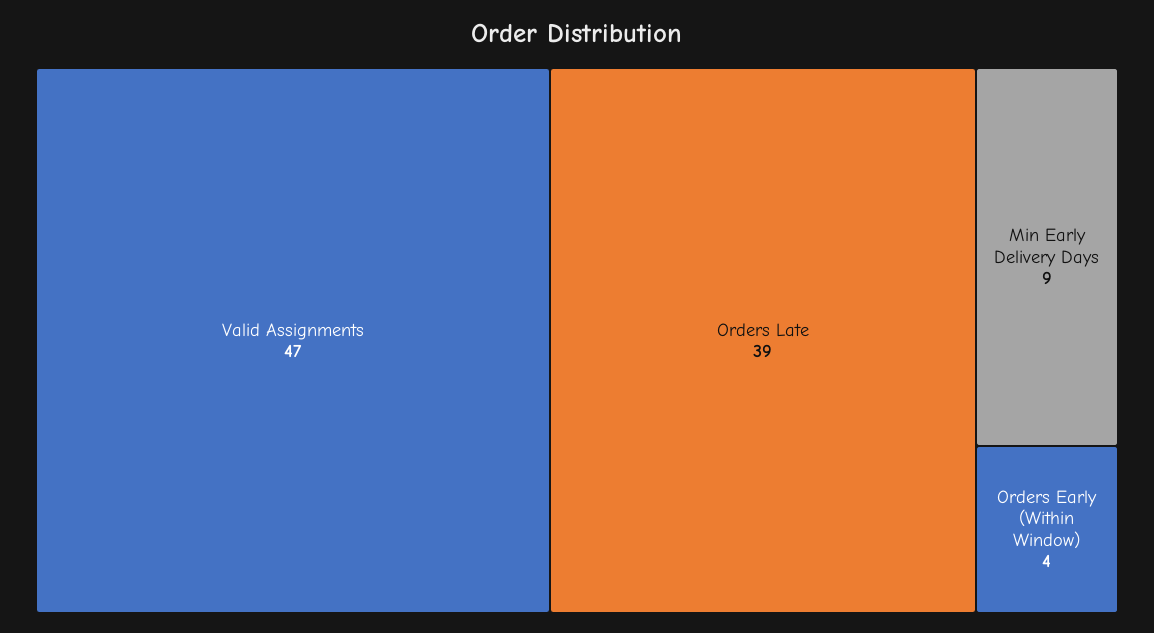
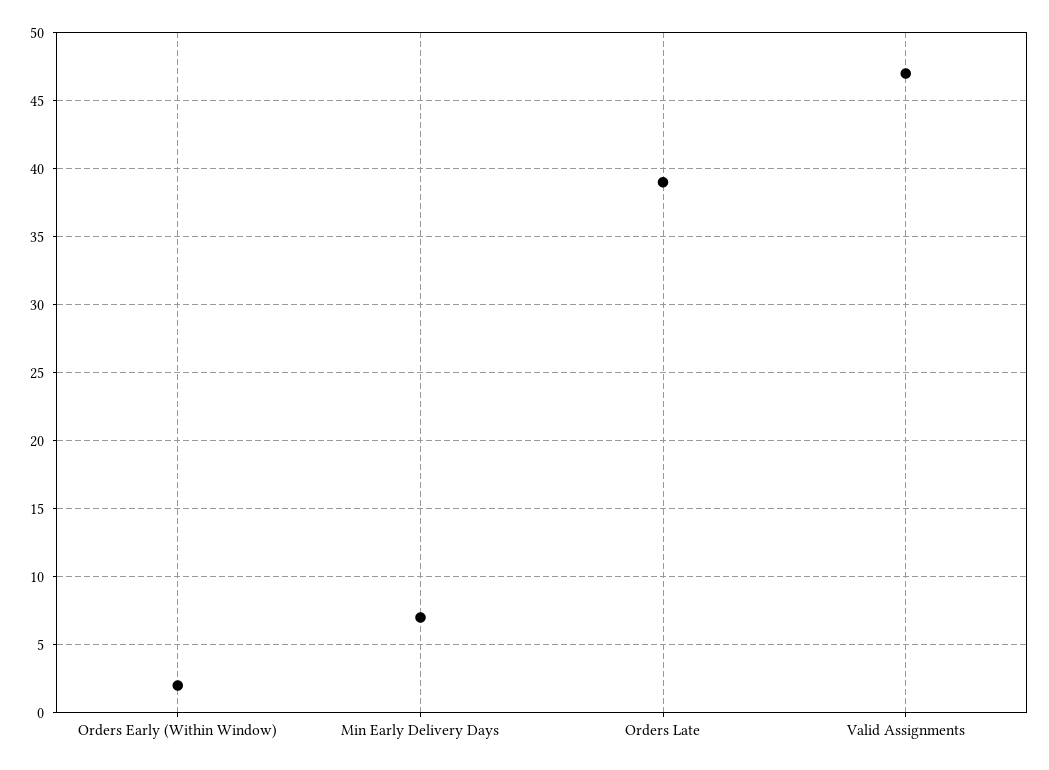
Min Early Delivery Days: 9 -> 7
Orders Early (Within Window): 4 -> 2

